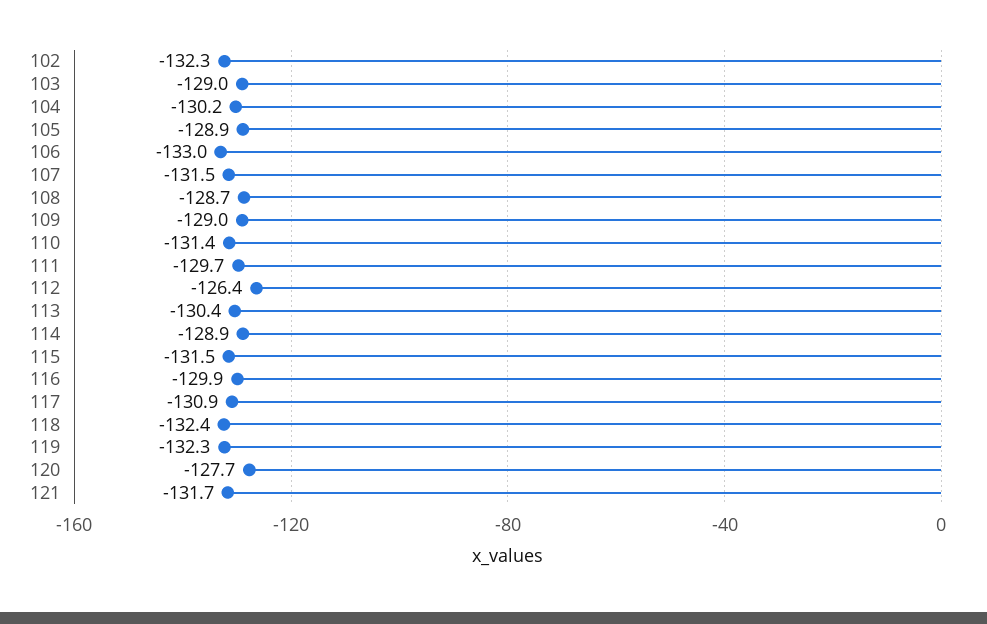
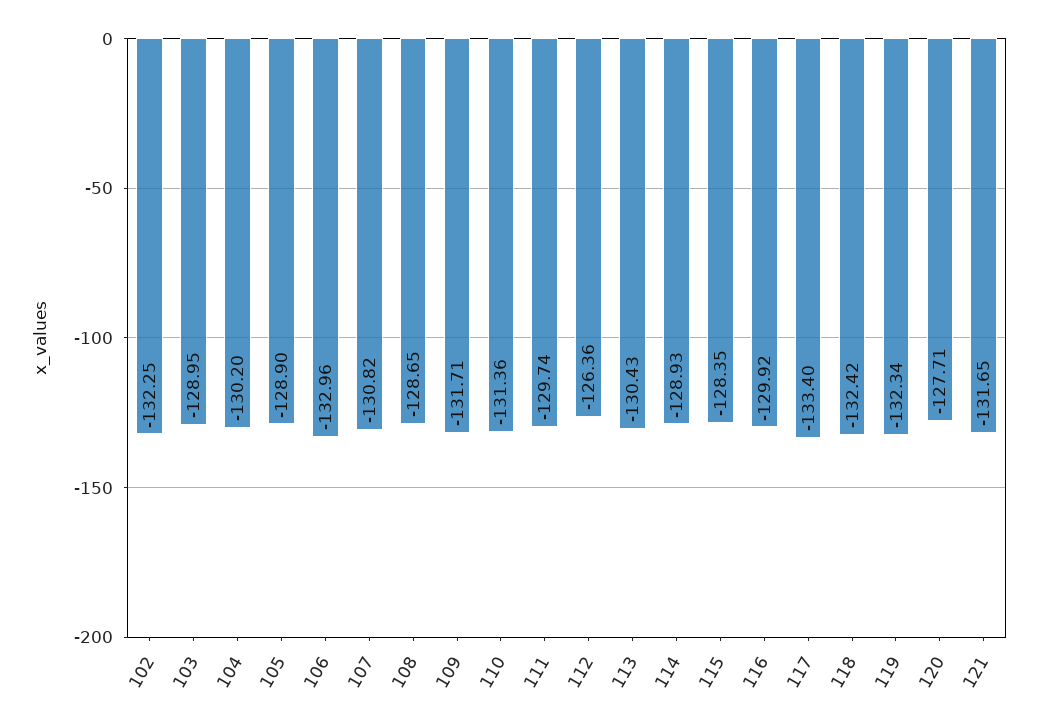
107: -131.5 -> -130.82
109: -129 -> -131.71
115: -131.5 -> -128.35
117: -130.9 -> -133.4

